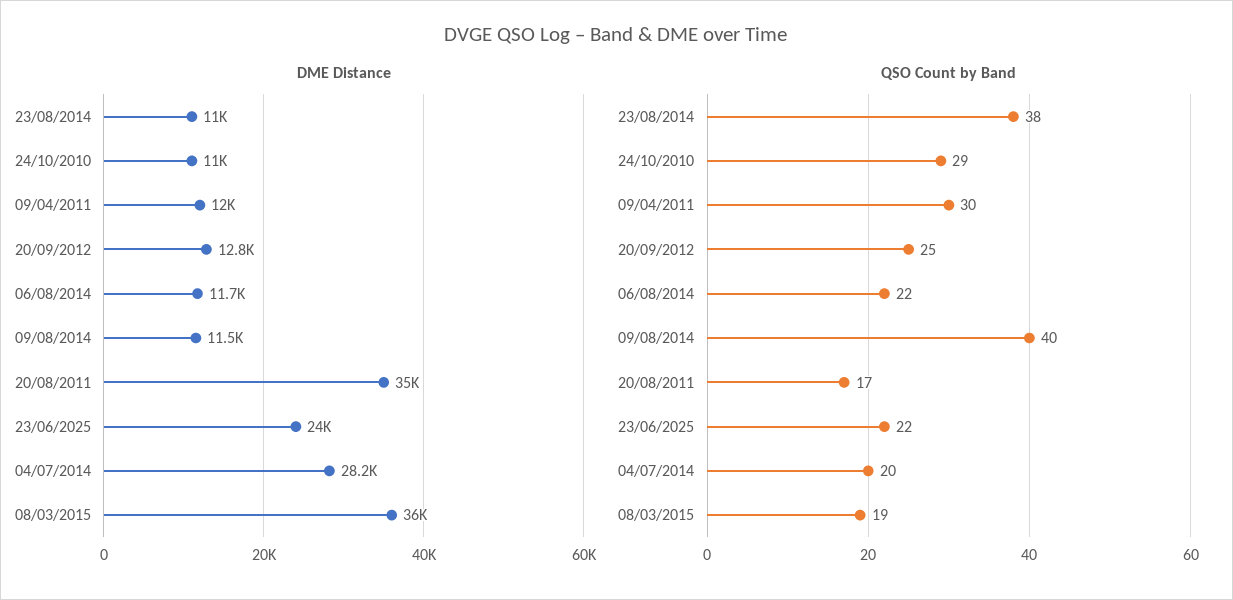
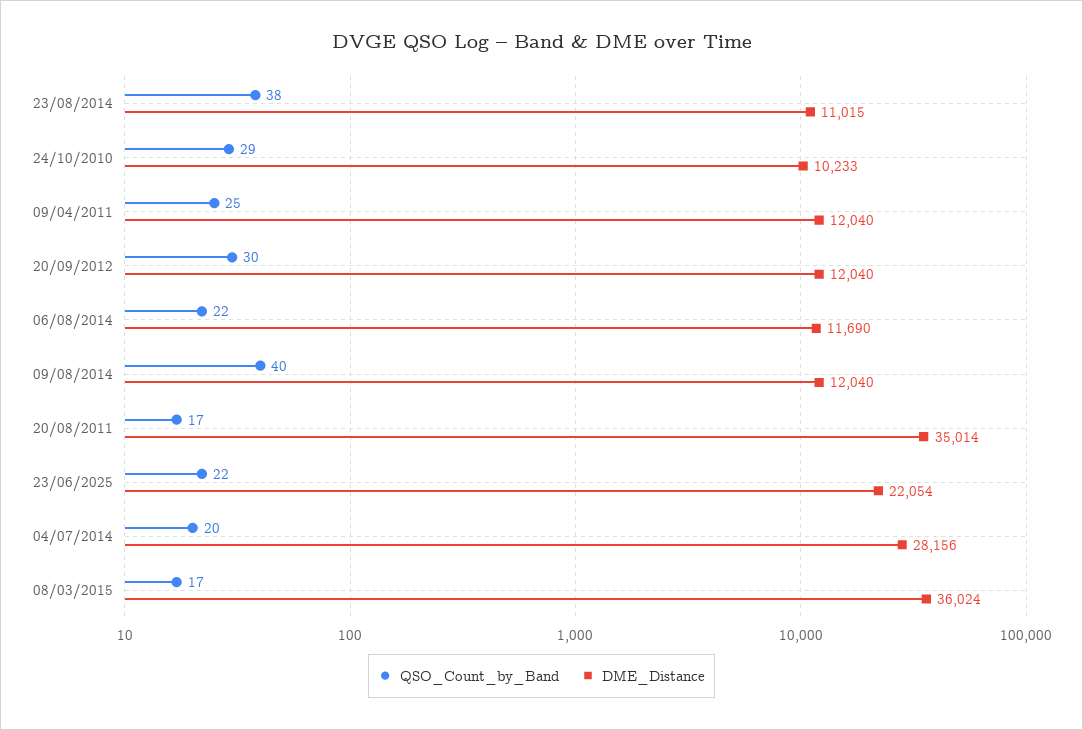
DME Distance, 24/10/2010: 11000 -> 10233
DME Distance, 20/09/2012: 12800 -> 12040
DME Distance, 09/08/2014: 11500 -> 12040
DME Distance, 23/06/2025: 24000 -> 22054
QSO Count by Band, 09/04/2011: 30 -> 25
QSO Count by Band, 20/09/2012: 25 -> 30
QSO Count by Band, 08/03/2015: 19 -> 17

